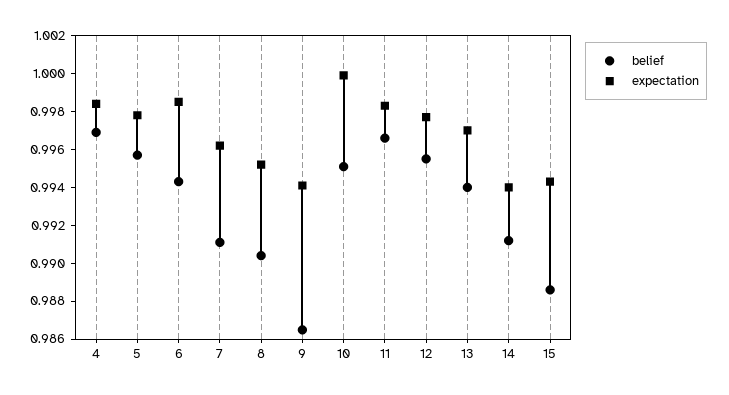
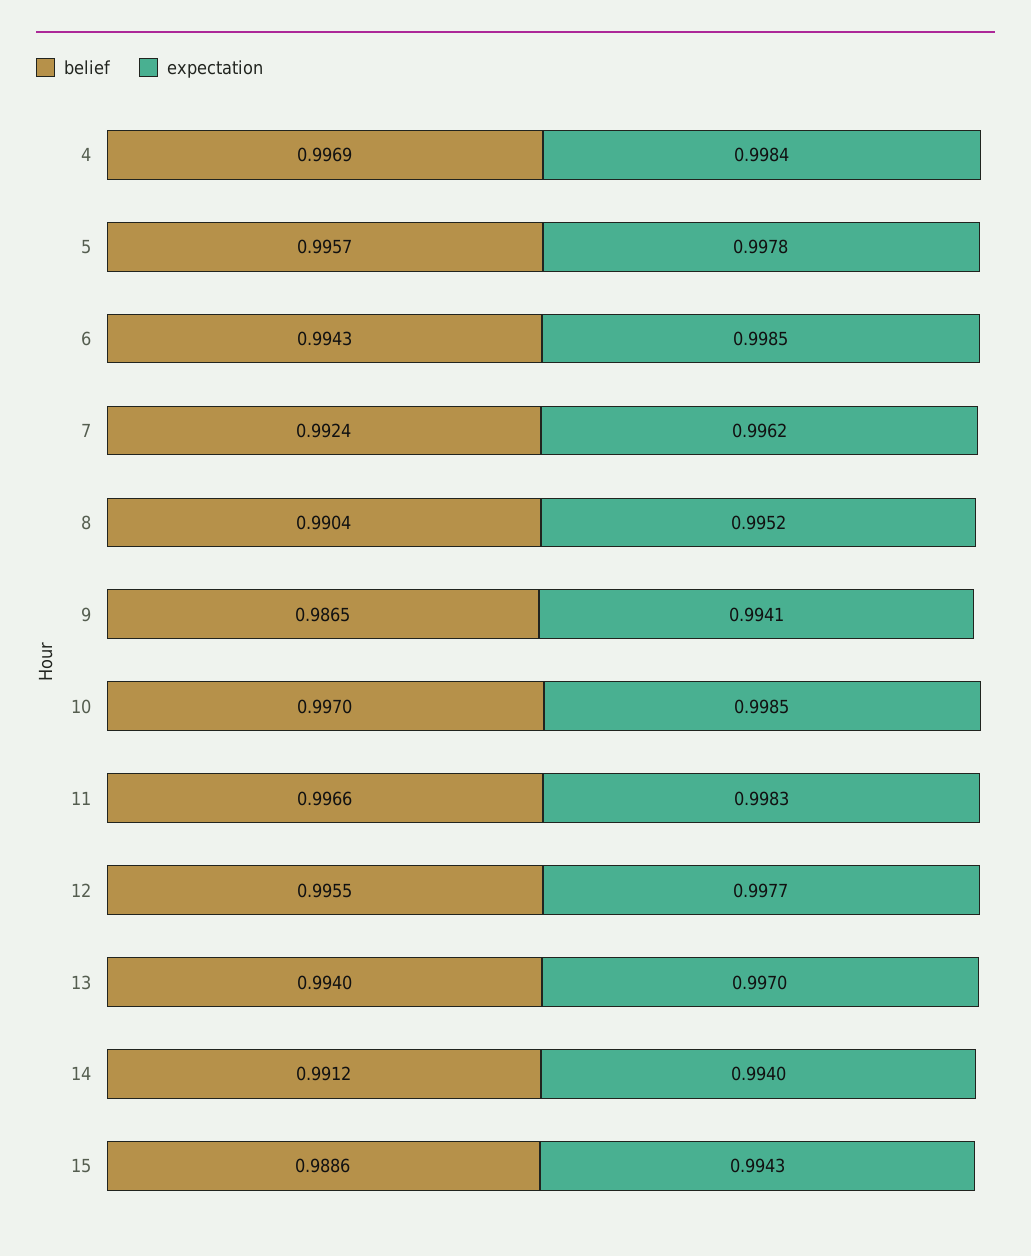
belief, 7: 0.991 -> 0.9924
belief, 10: 0.995 -> 0.997
expectation, 10: 1 -> 0.9985

